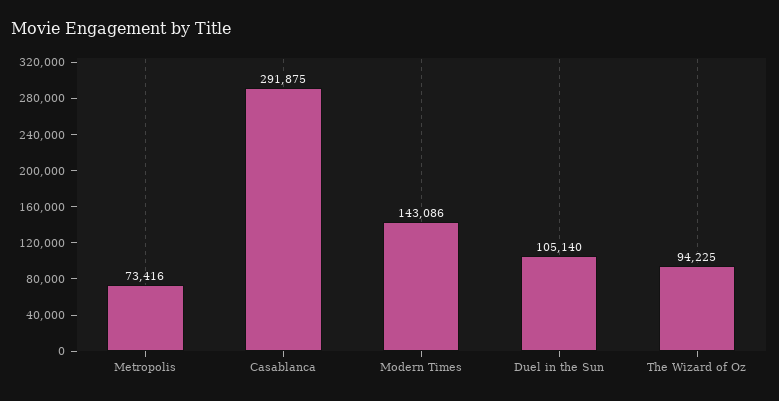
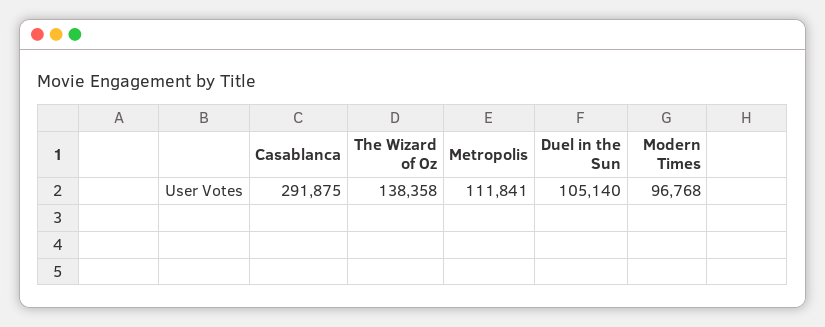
Metropolis: 73416 -> 111841
Modern Times: 143086 -> 96768
The Wizard of Oz: 94225 -> 138358

